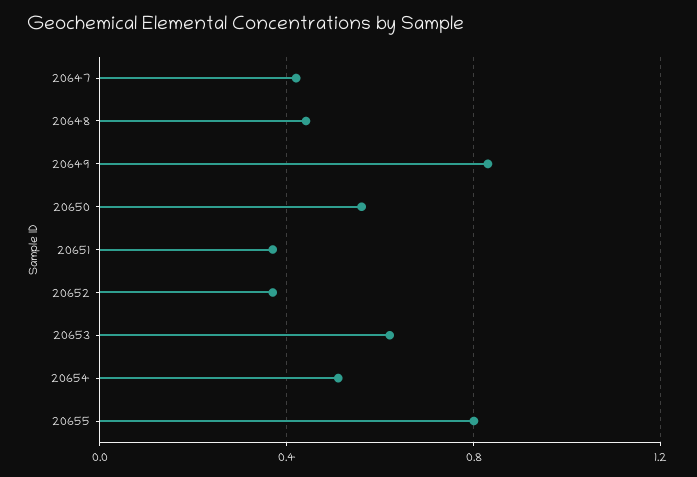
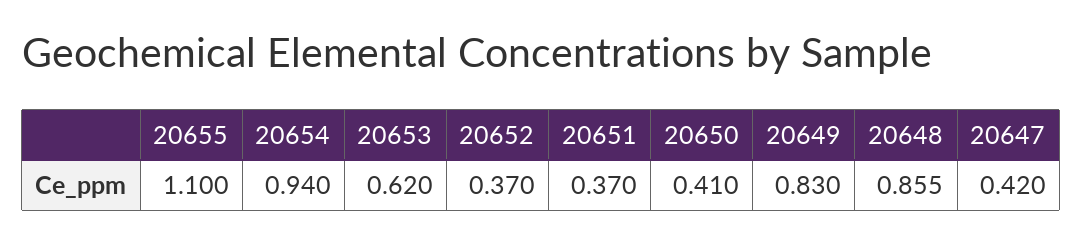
20648: 0.45 -> 0.855
20650: 0.55 -> 0.41
20654: 0.5 -> 0.94
20655: 0.8 -> 1.1

